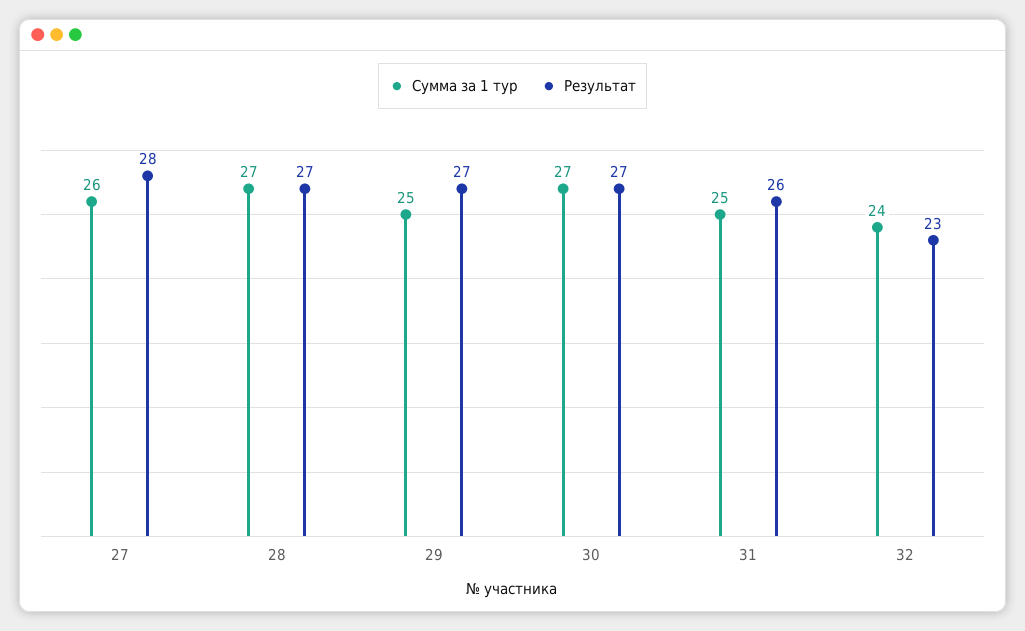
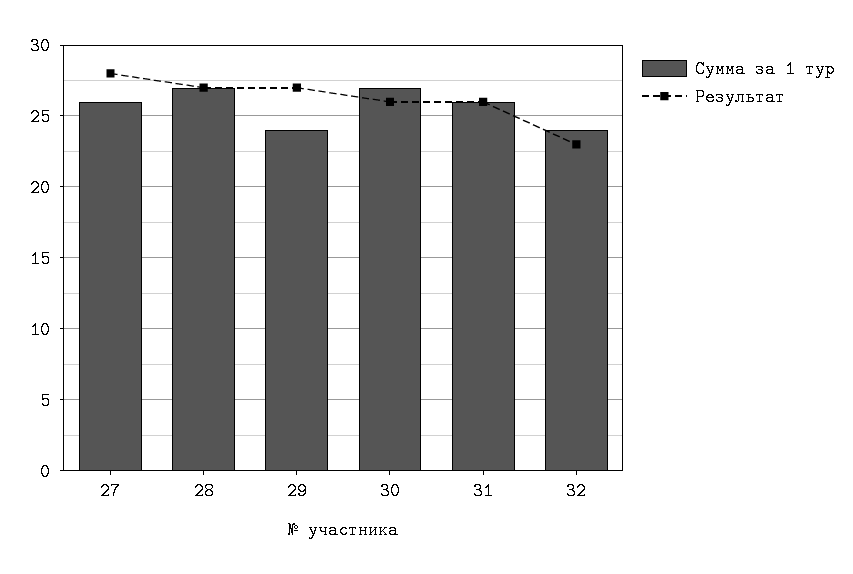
Сумма за 1 тур, 29: 25 -> 24
Результат, 30: 27 -> 26
Сумма за 1 тур, 31: 25 -> 26

